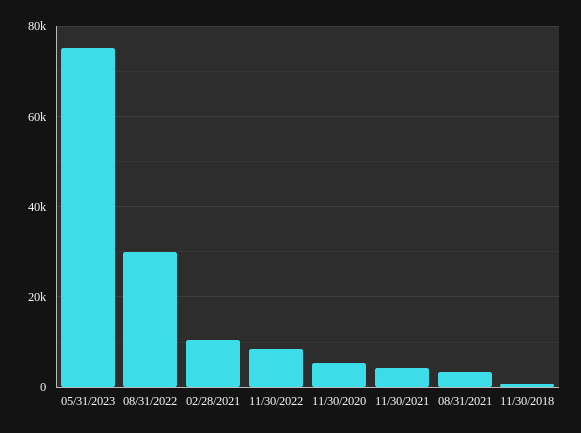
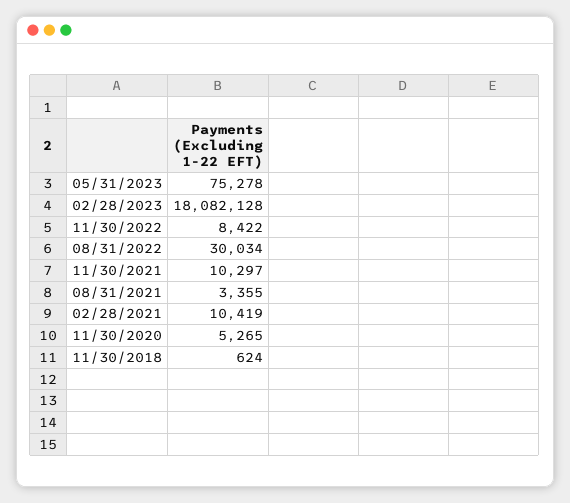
11/30/2021: 4000 -> 10297
02/28/2023: none -> 18082128

